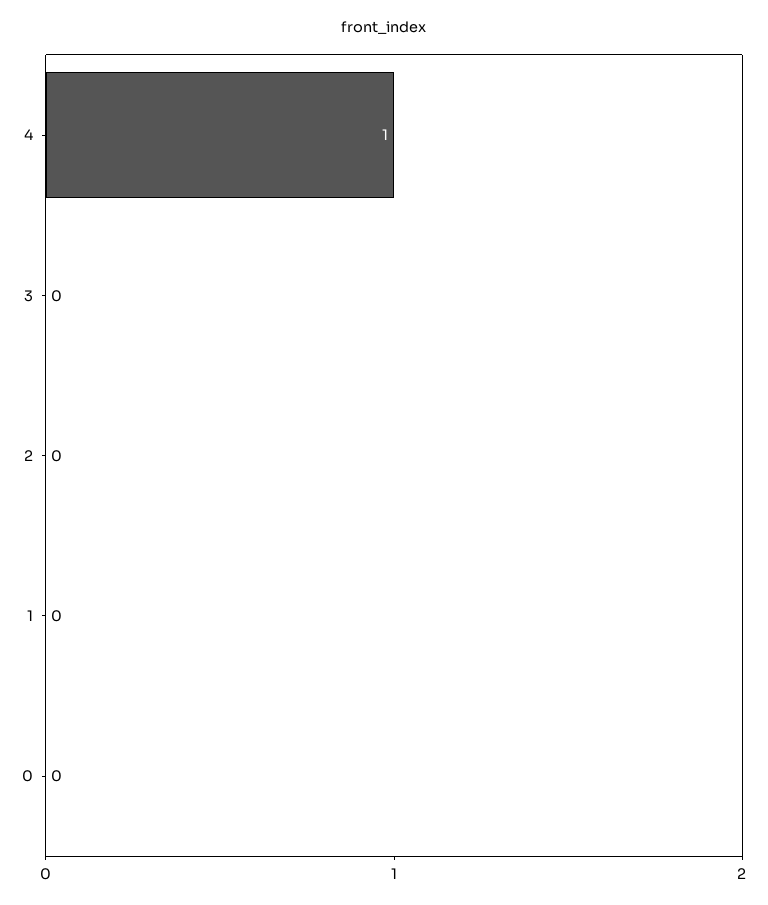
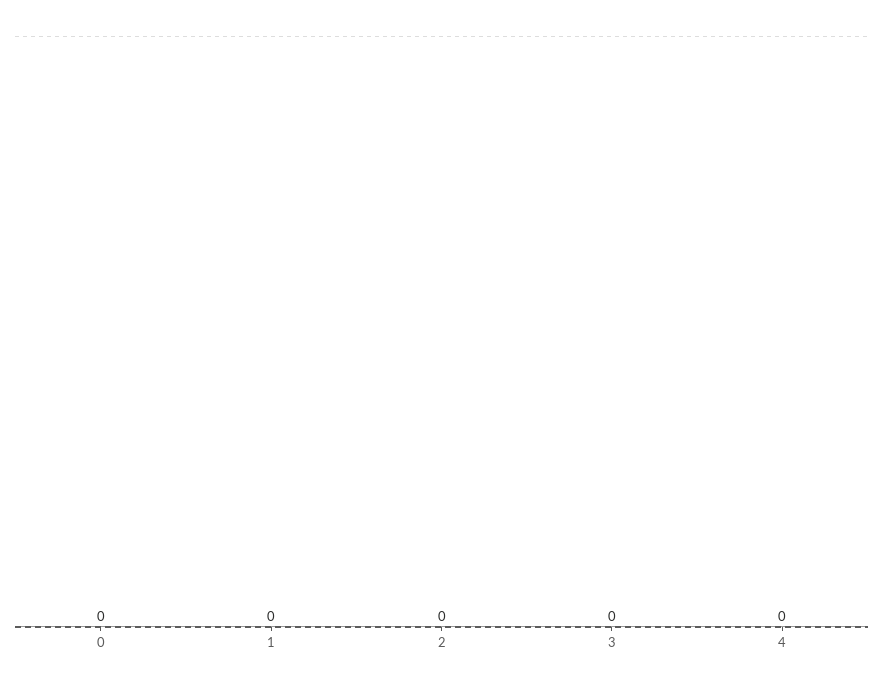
4: 1 -> 0

